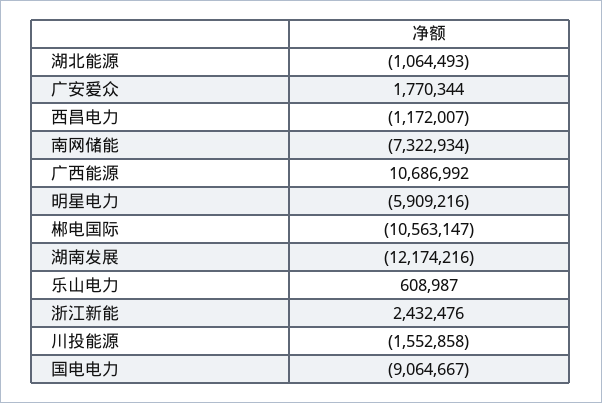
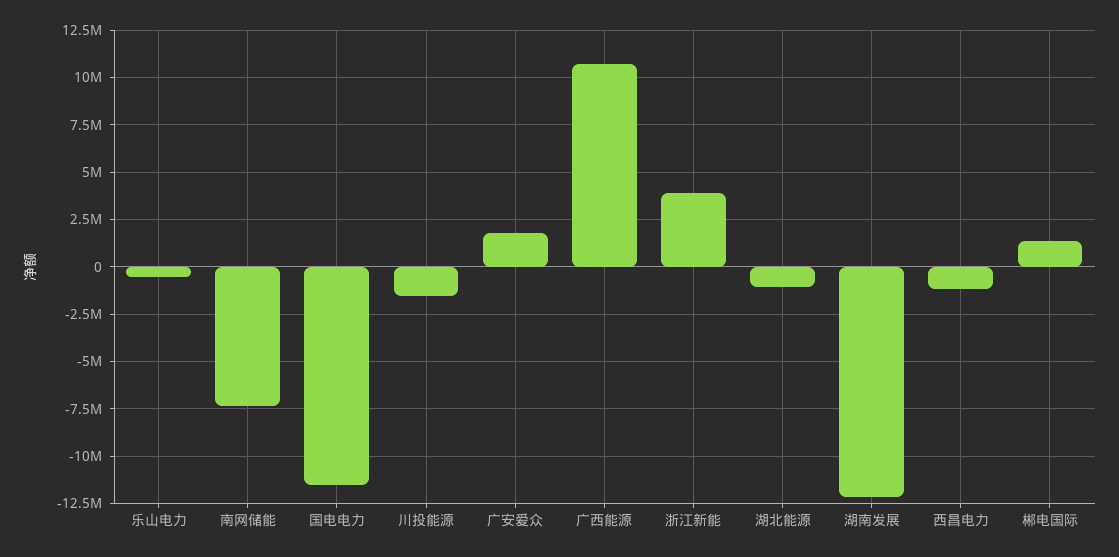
明星电力: -5909216 -> none
郴电国际: -10563147 -> 1500000
乐山电力: 608987 -> -500000
浙江新能: 2432476 -> 4000000
国电电力: -9064667 -> -11500000

